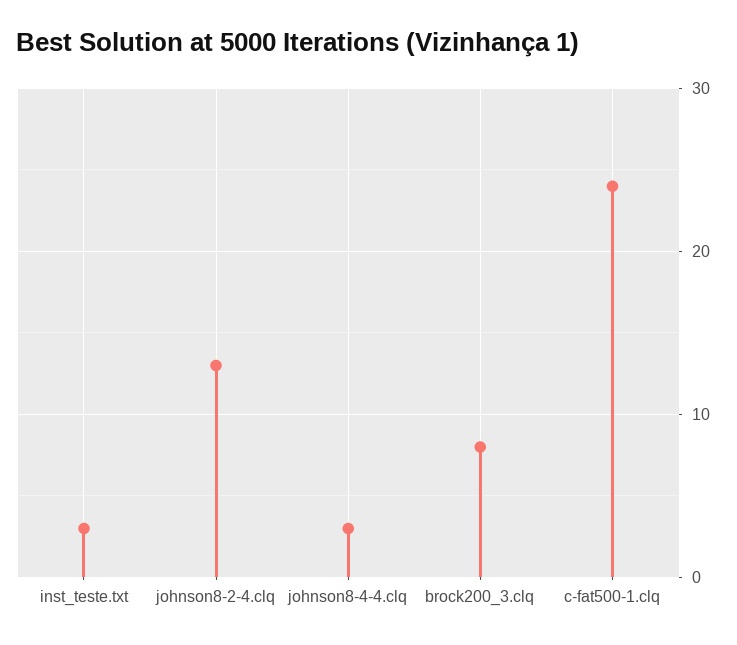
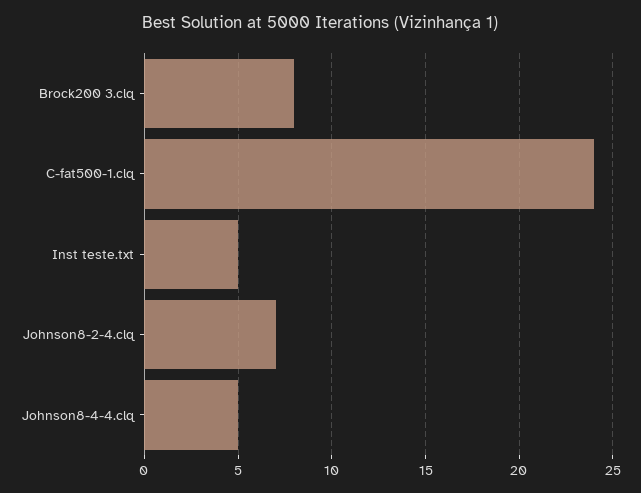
inst_teste.txt: 3 -> 5
johnson8-2-4.clq: 13 -> 7
johnson8-4-4.clq: 3 -> 5

